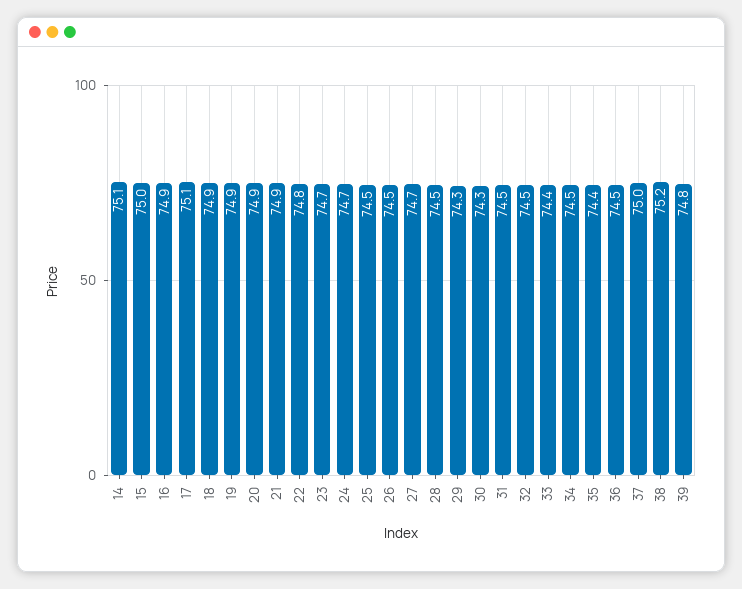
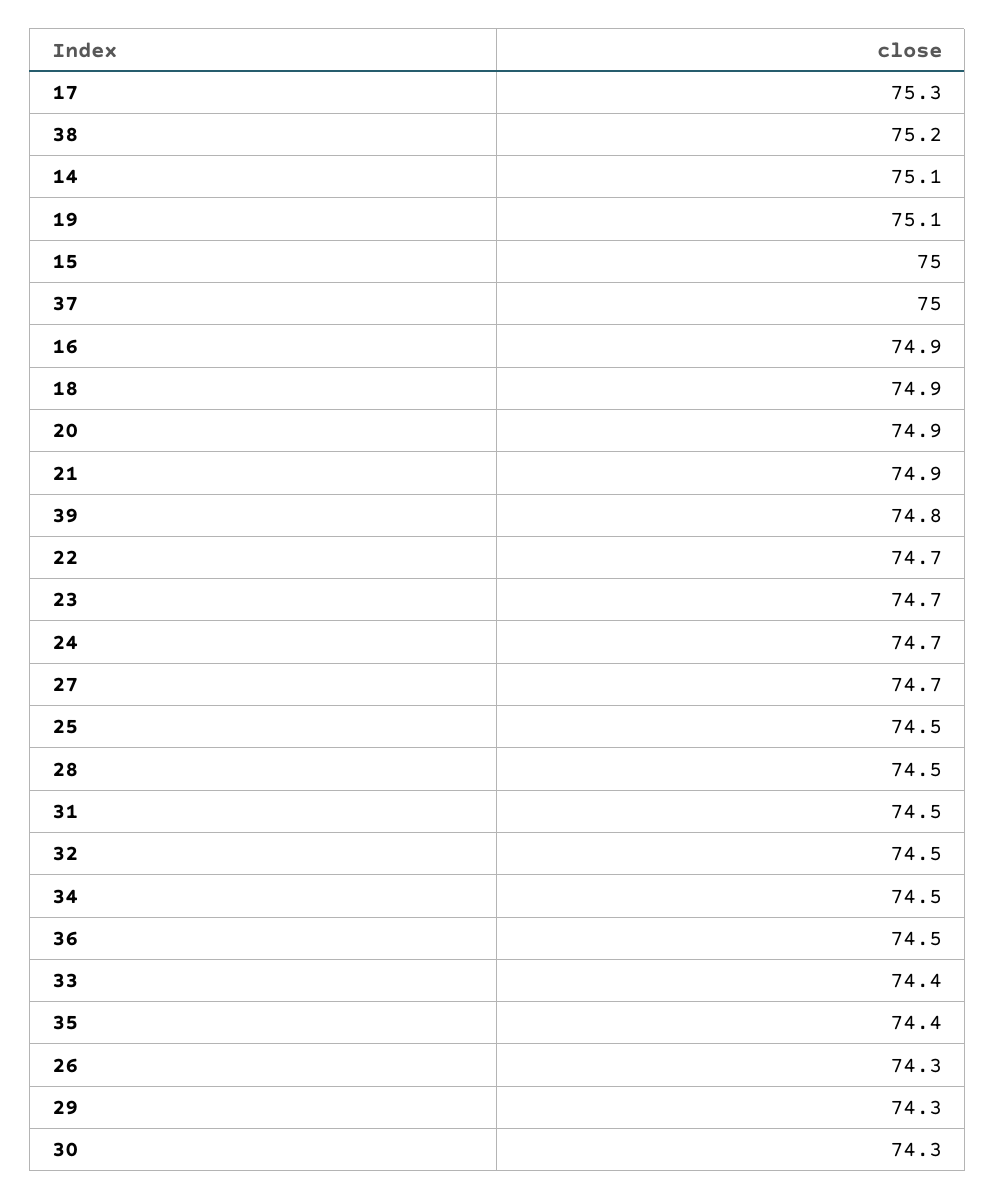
17: 75.1 -> 75.3
19: 74.9 -> 75.1
22: 74.8 -> 74.7
26: 74.5 -> 74.3

